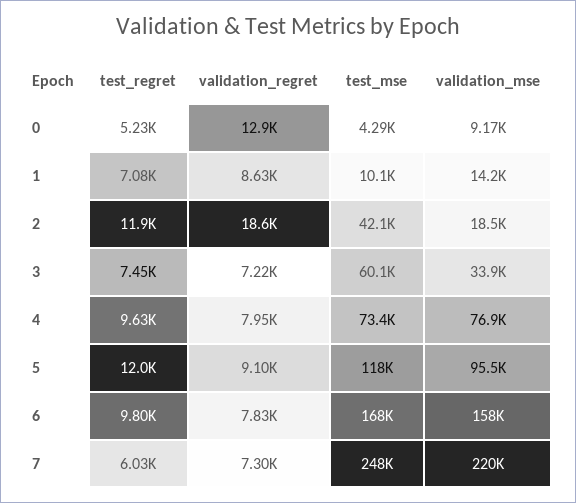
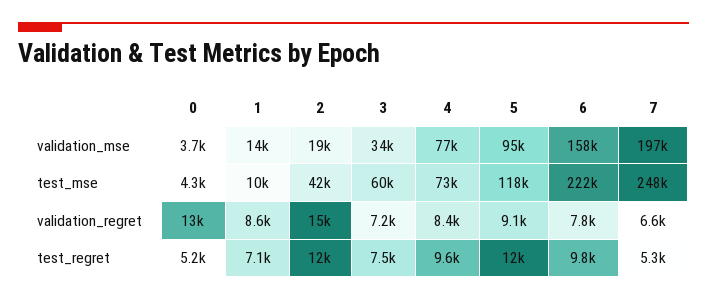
validation_mse, 0: 9170 -> 3700
validation_regret, 2: 18600 -> 15000
validation_regret, 4: 7950 -> 8400
test_mse, 6: 168000 -> 222000
test_regret, 7: 6030 -> 5300
validation_regret, 7: 7300 -> 6600
validation_mse, 7: 220000 -> 197000

